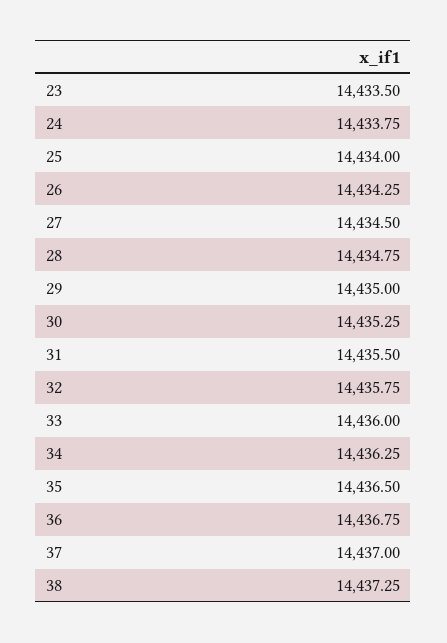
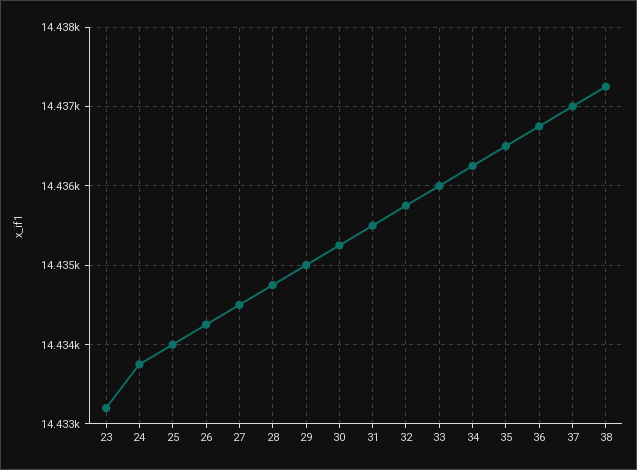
23: 14433.5 -> 14433.2

